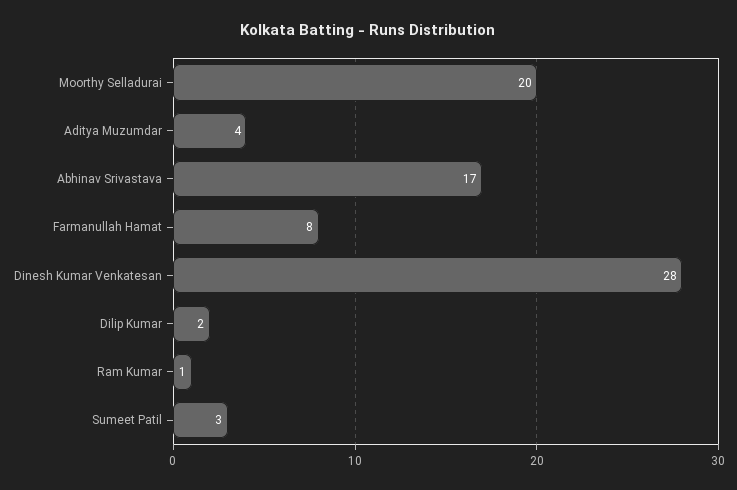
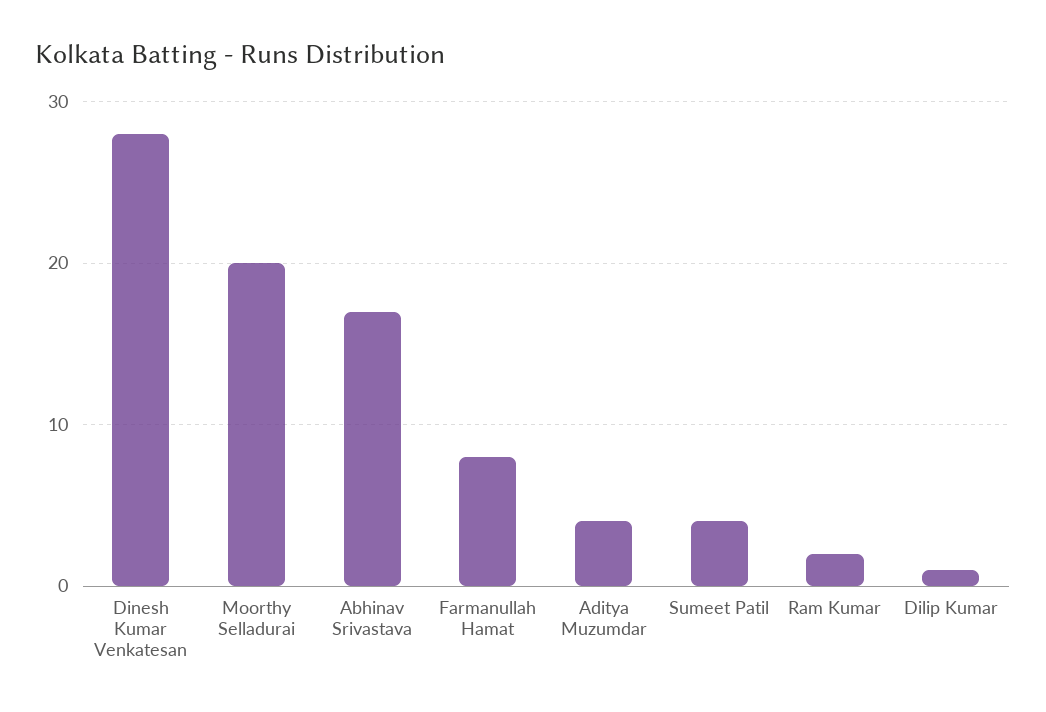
Dilip Kumar: 2 -> 1
Ram Kumar: 1 -> 2
Sumeet Patil: 3 -> 4

